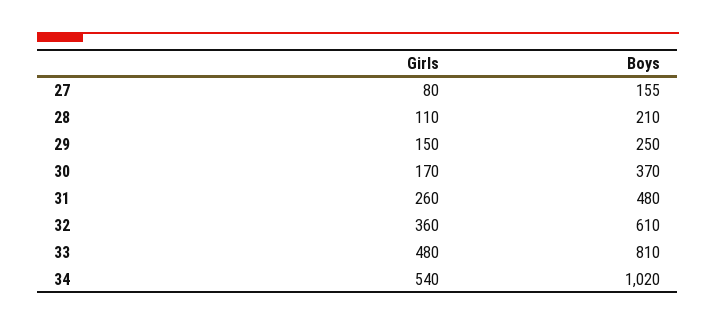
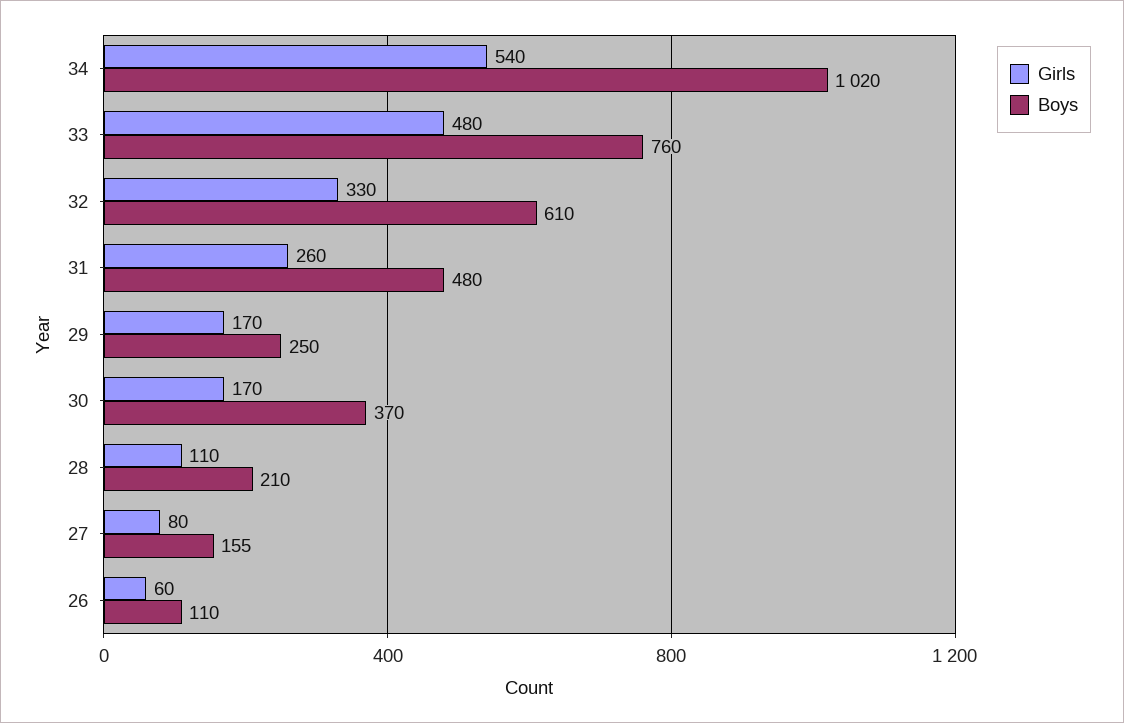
Girls, 29: 150 -> 170
Girls, 32: 360 -> 330
Boys, 33: 810 -> 760
Girls, 26: none -> 60
Boys, 26: none -> 110

